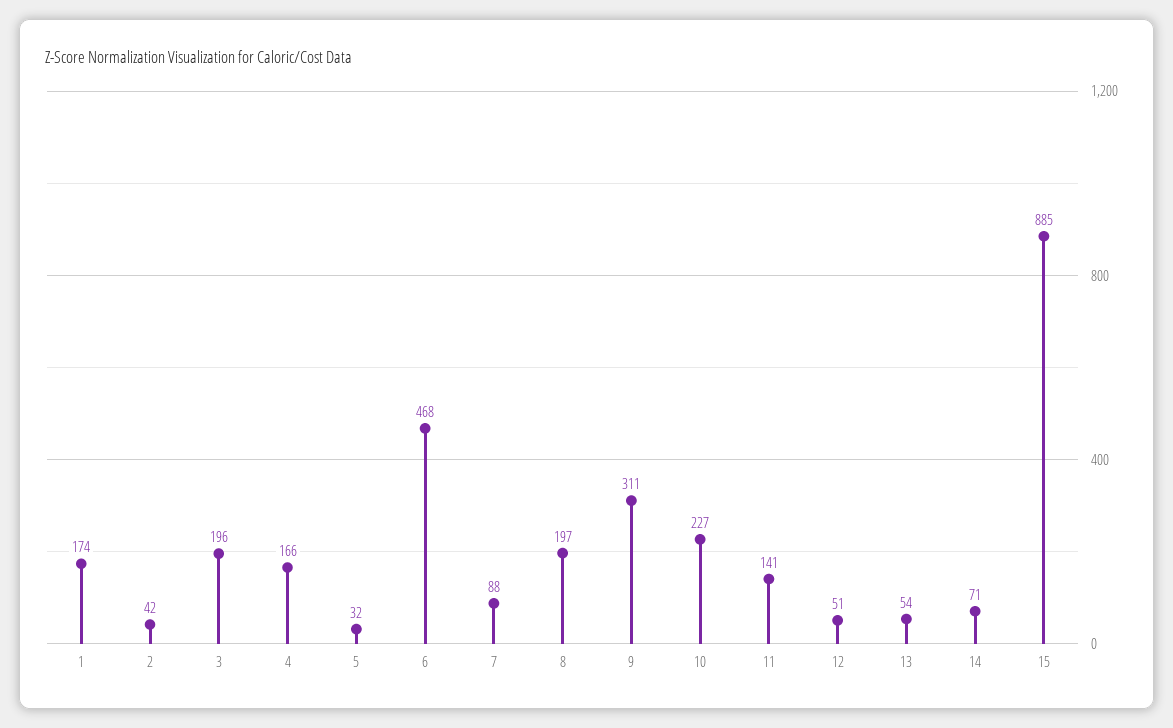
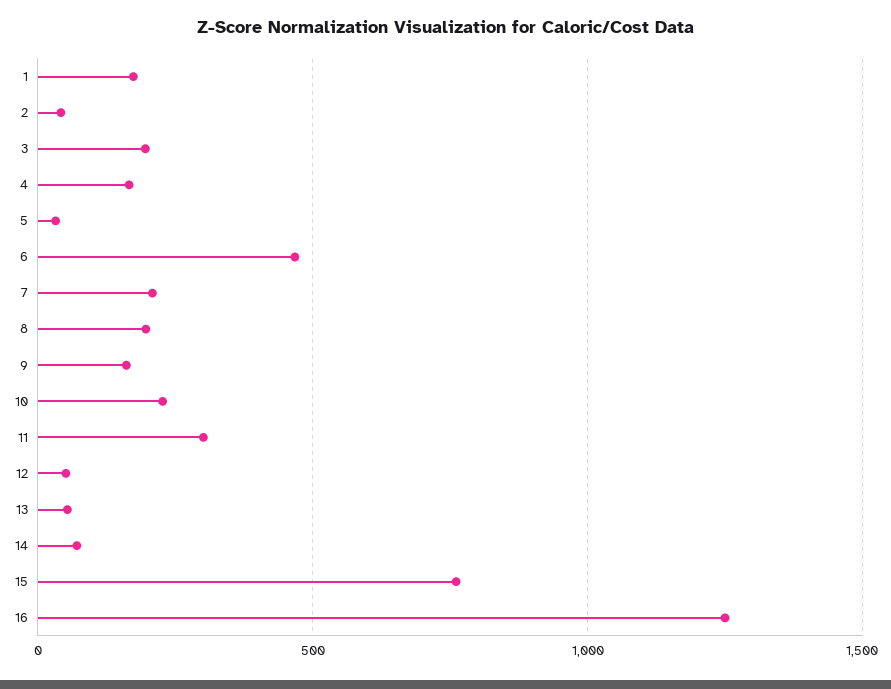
7: 88 -> 200
9: 311 -> 150
11: 141 -> 300
15: 885 -> 750
16: none -> 1250

